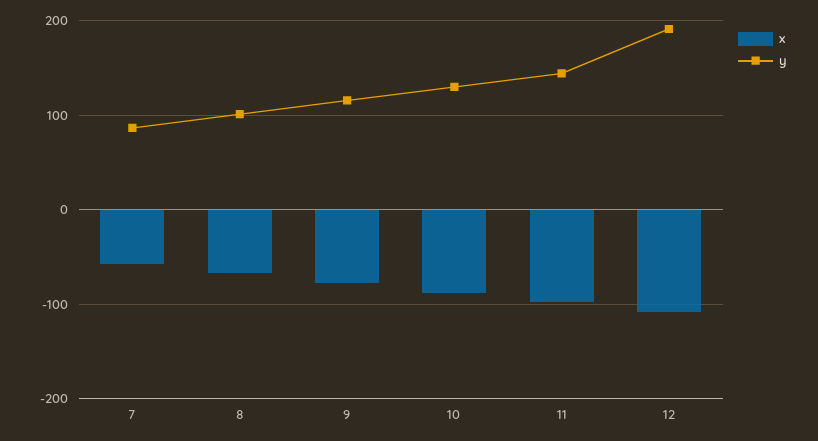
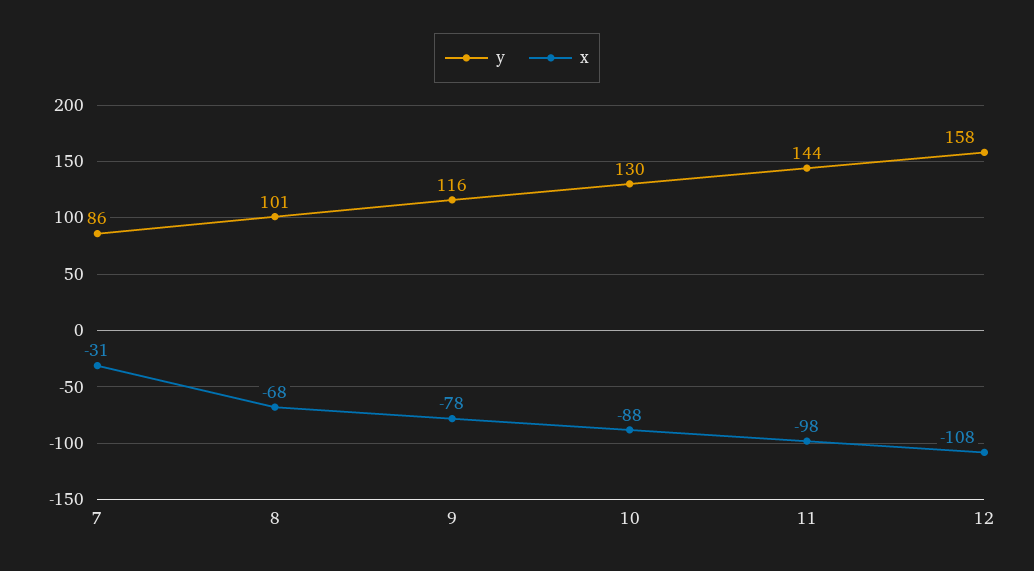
x, 7: -60 -> -31
y, 12: 190 -> 158

